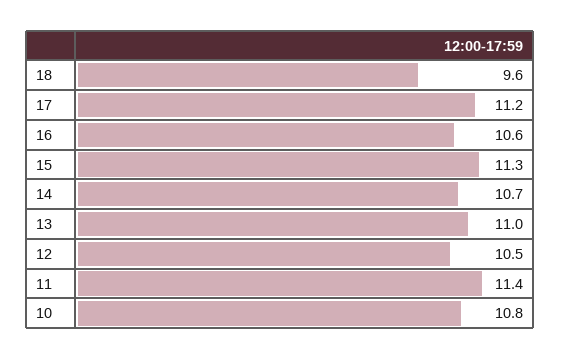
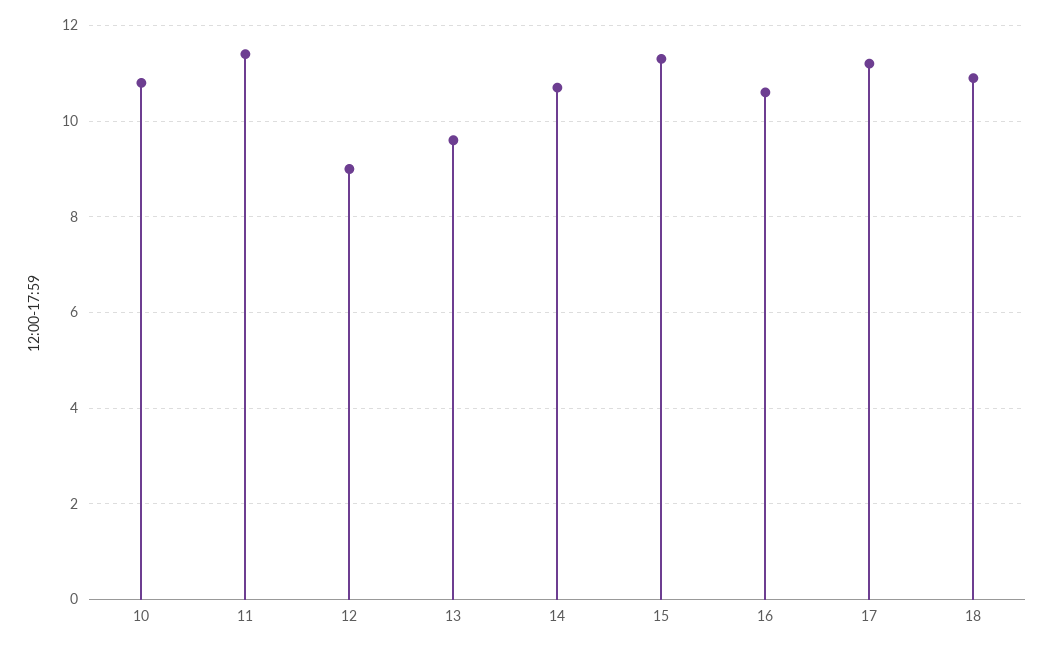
18: 9.6 -> 11
13: 11 -> 9.5
12: 10.5 -> 9

